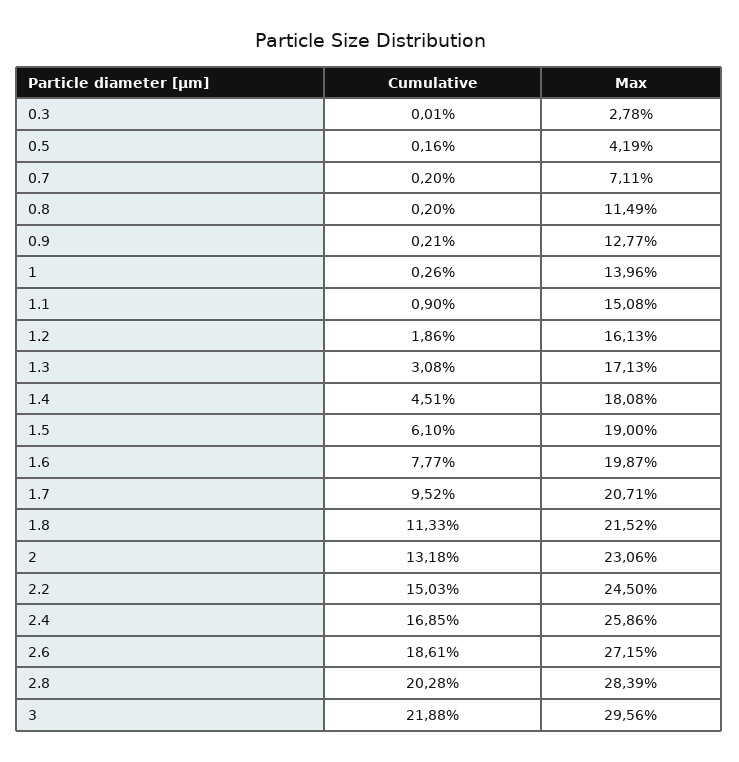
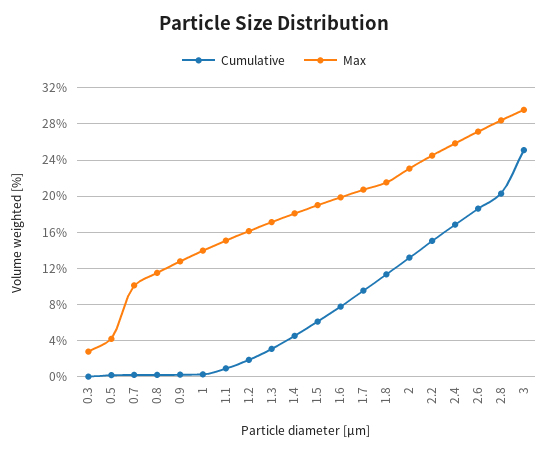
Max, 0.7: 7.11 -> 10
Cumulative, 3: 21.88 -> 25

